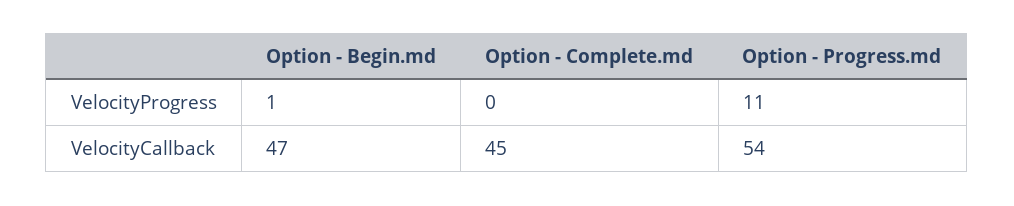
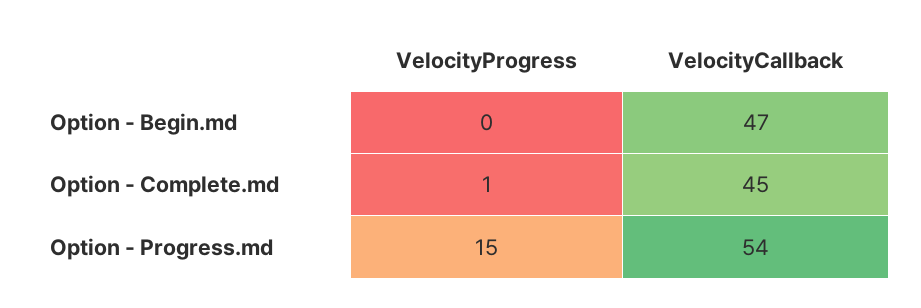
Option - Begin.md, VelocityProgress: 1 -> 0
Option - Complete.md, VelocityProgress: 0 -> 1
Option - Progress.md, VelocityProgress: 11 -> 15

